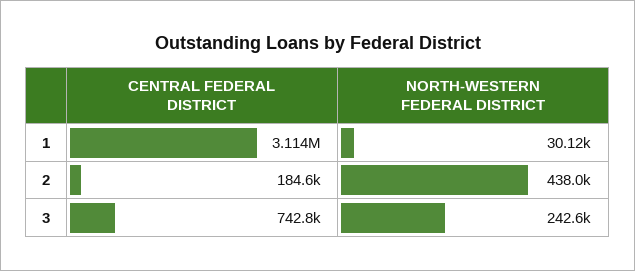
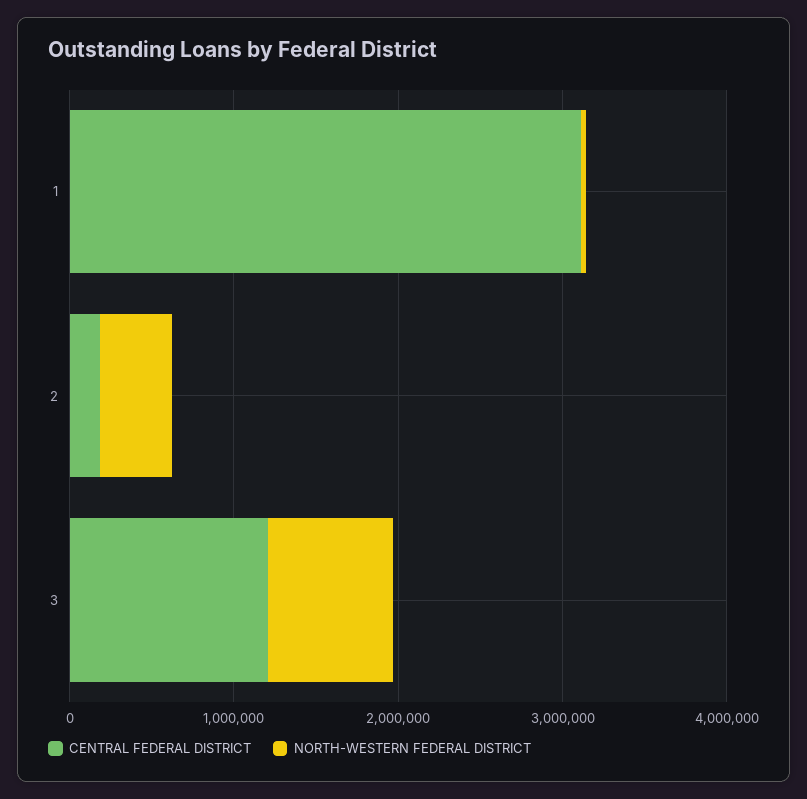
CENTRAL FEDERAL DISTRICT, 3: 742800 -> 1200000
NORTH-WESTERN FEDERAL DISTRICT, 3: 242600 -> 800000

